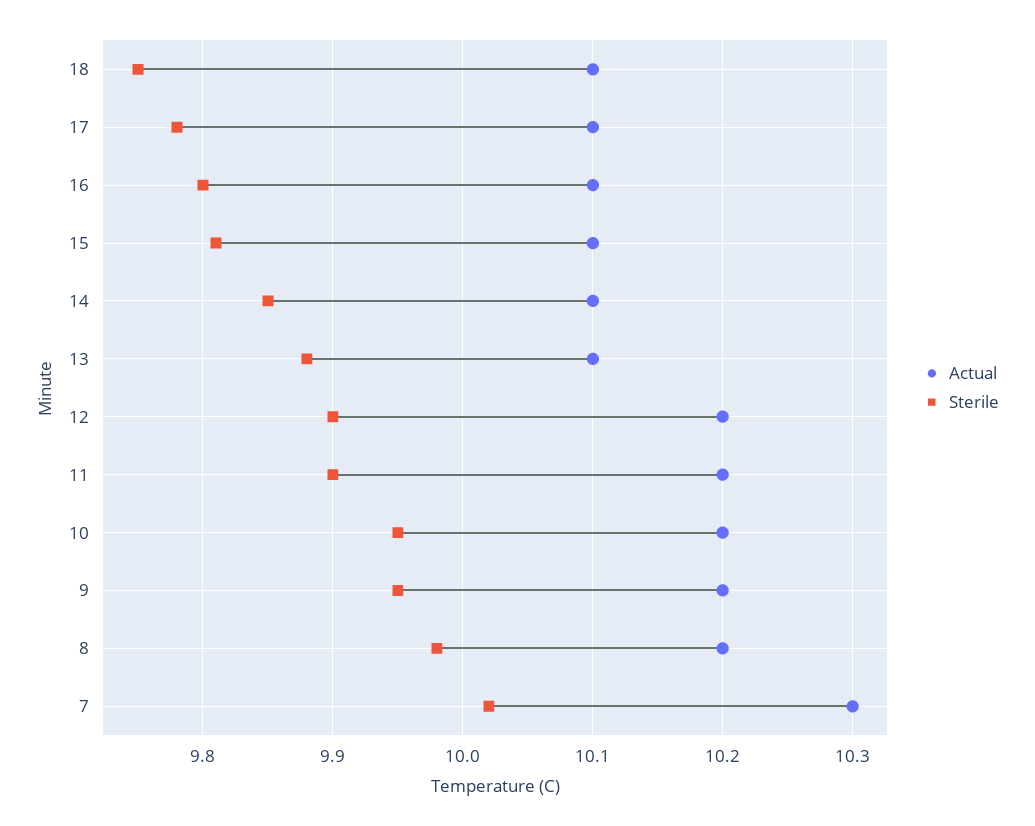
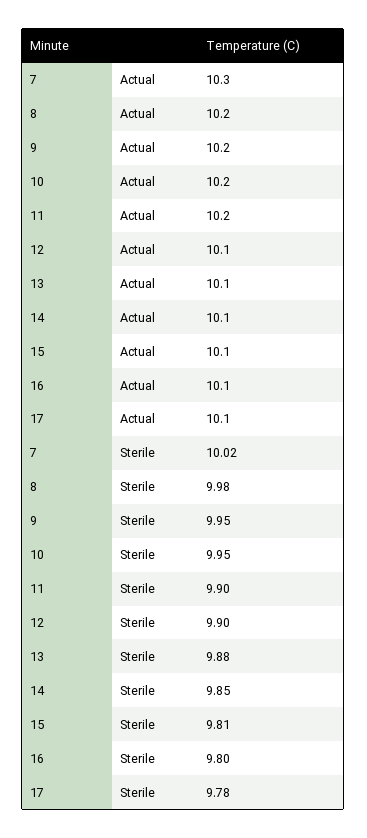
Actual, 18: 10.1 -> none
Sterile, 18: 9.75 -> none
Actual, 12: 10.2 -> 10.1

